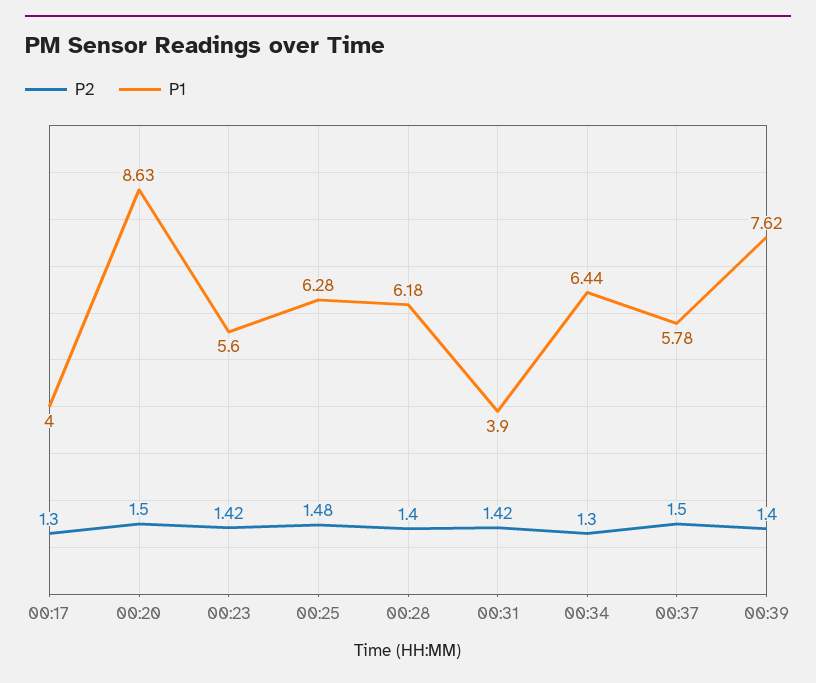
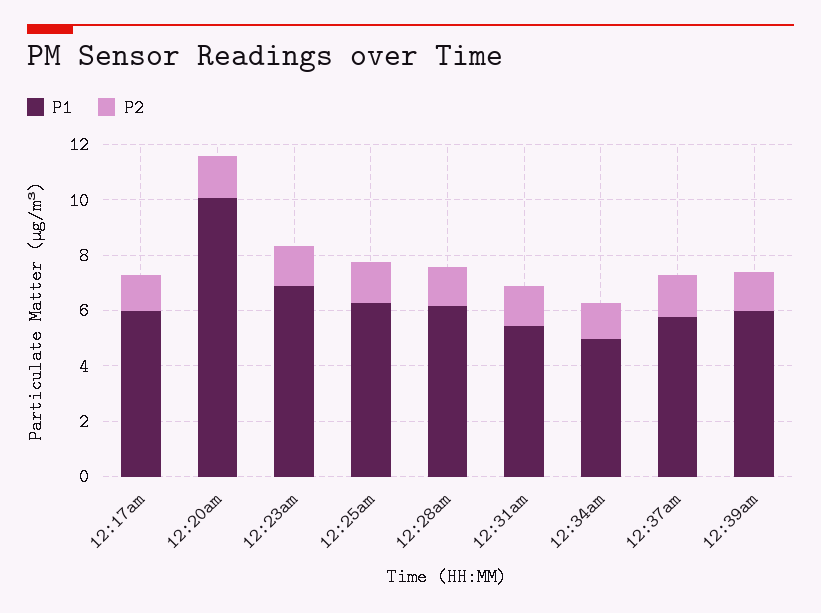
P1, 00:17: 4 -> 6
P1, 00:20: 8.63 -> 10
P1, 00:23: 5.6 -> 7
P1, 00:31: 3.9 -> 5.5
P1, 00:34: 6.44 -> 5
P1, 00:39: 7.62 -> 6

